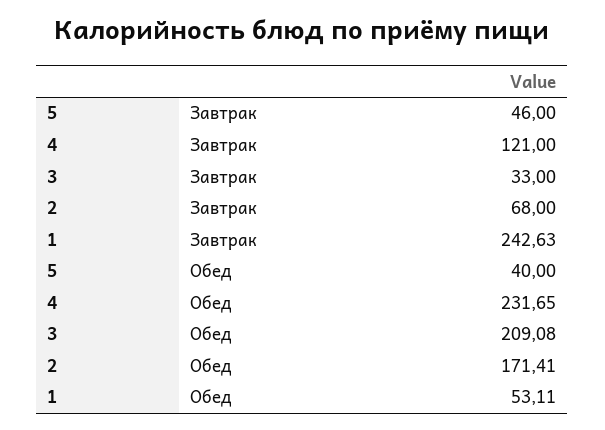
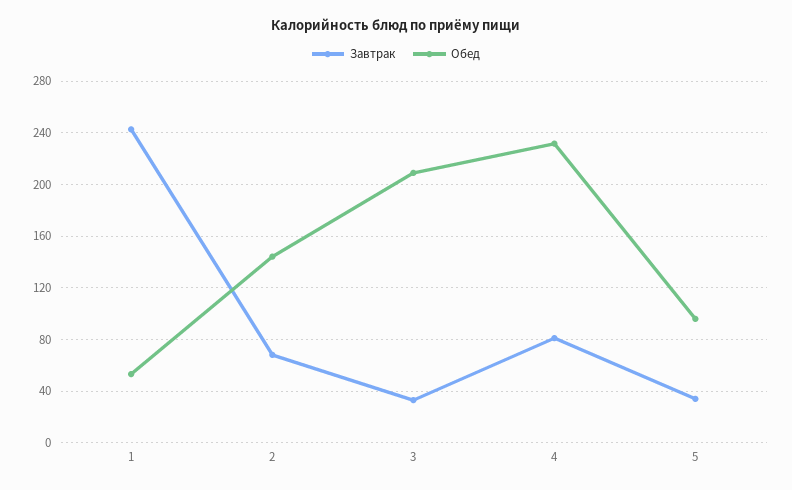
Завтрак, 5: 46 -> 35
Завтрак, 4: 121 -> 80
Обед, 5: 40 -> 95
Обед, 2: 171.41 -> 145

